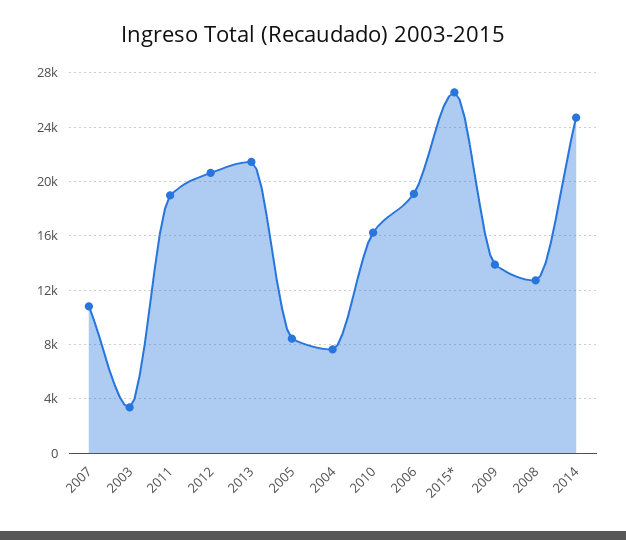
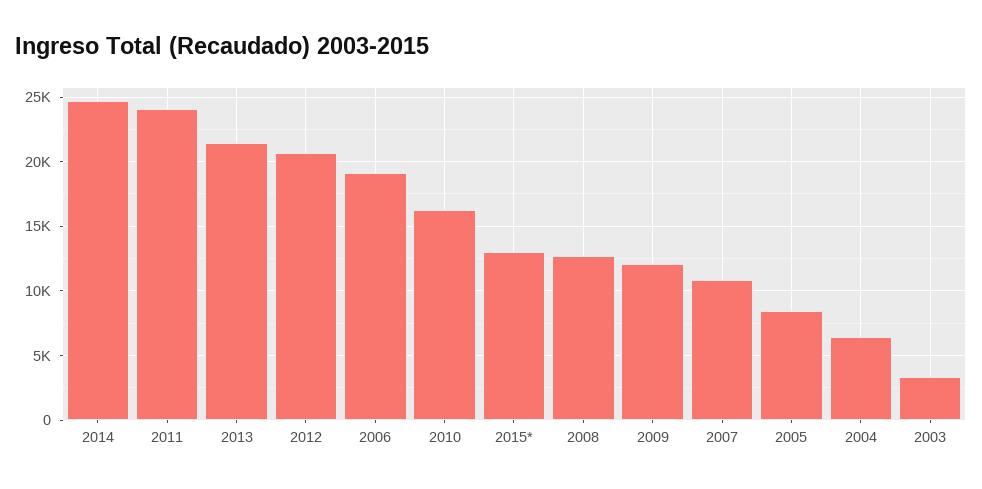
2011: 19000 -> 24000
2004: 7500 -> 6500
2015*: 26500 -> 13000
2009: 14000 -> 12000

